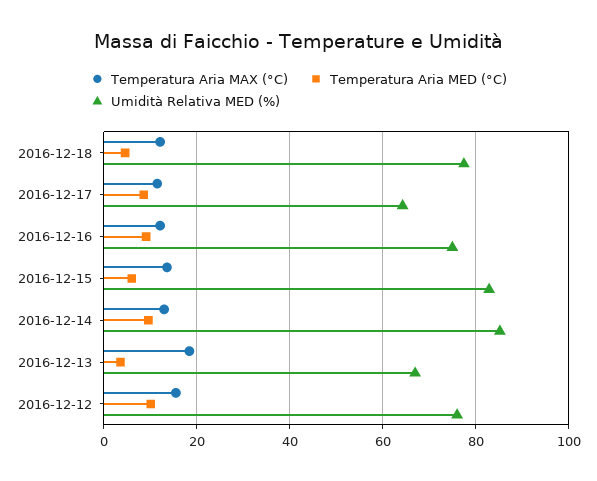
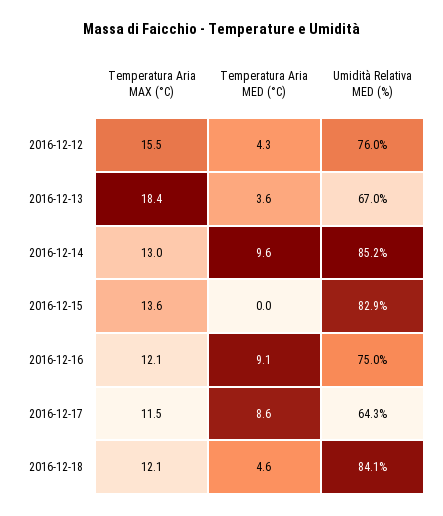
Umidità Relativa MED (%), 2016-12-18: 78 -> 84.1
Temperatura Aria MED (°C), 2016-12-15: 6 -> 0
Temperatura Aria MED (°C), 2016-12-12: 10 -> 4.3

